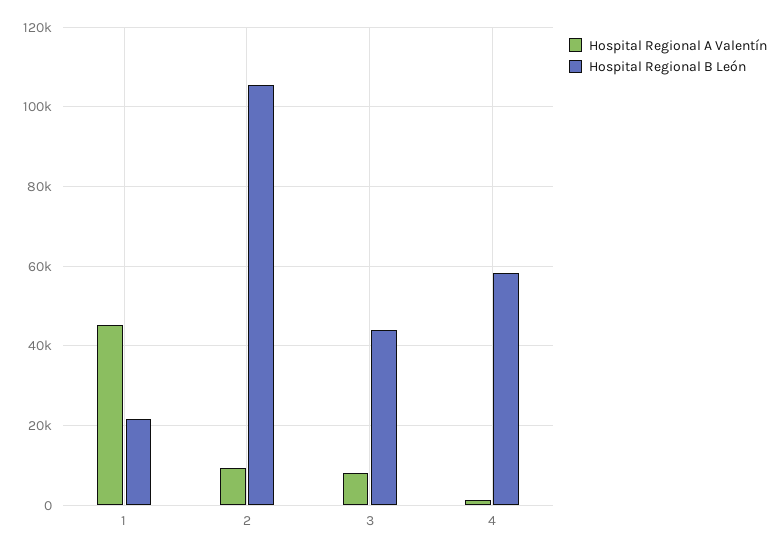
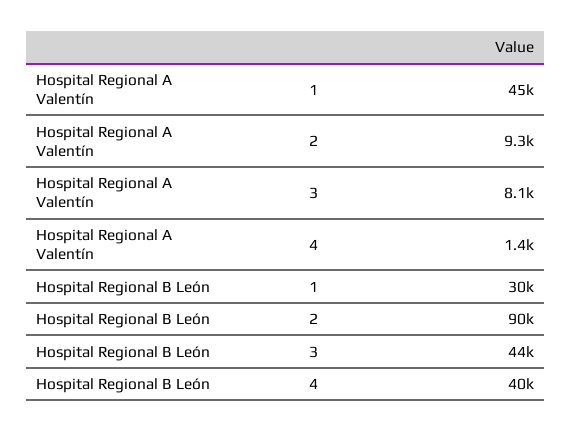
Hospital Regional B León, 1: 22000 -> 30000
Hospital Regional B León, 2: 106000 -> 90000
Hospital Regional B León, 4: 58000 -> 40000

